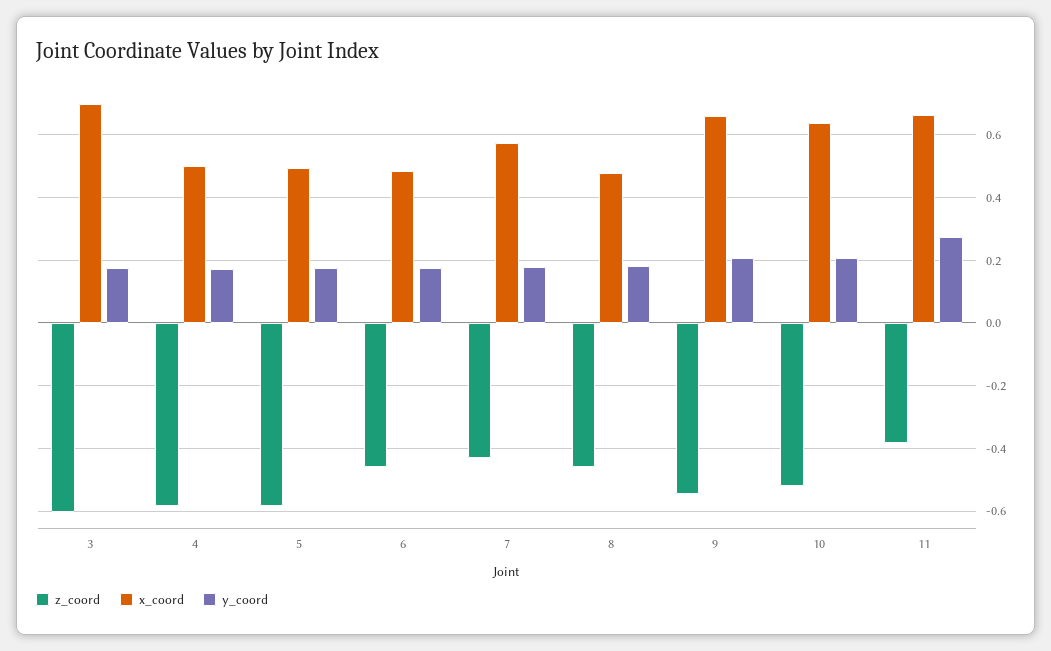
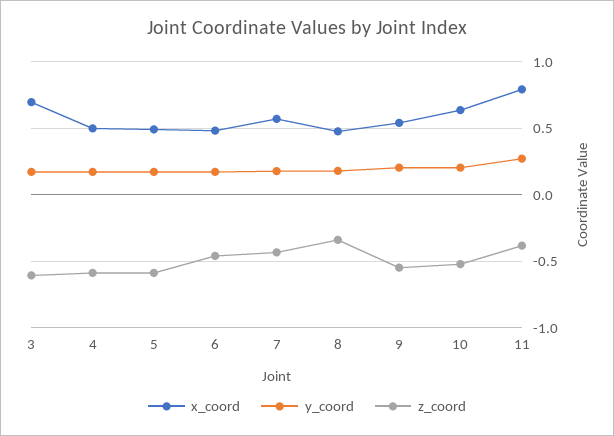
z_coord, 8: -0.46 -> -0.35
x_coord, 9: 0.66 -> 0.55
x_coord, 11: 0.66 -> 0.8

